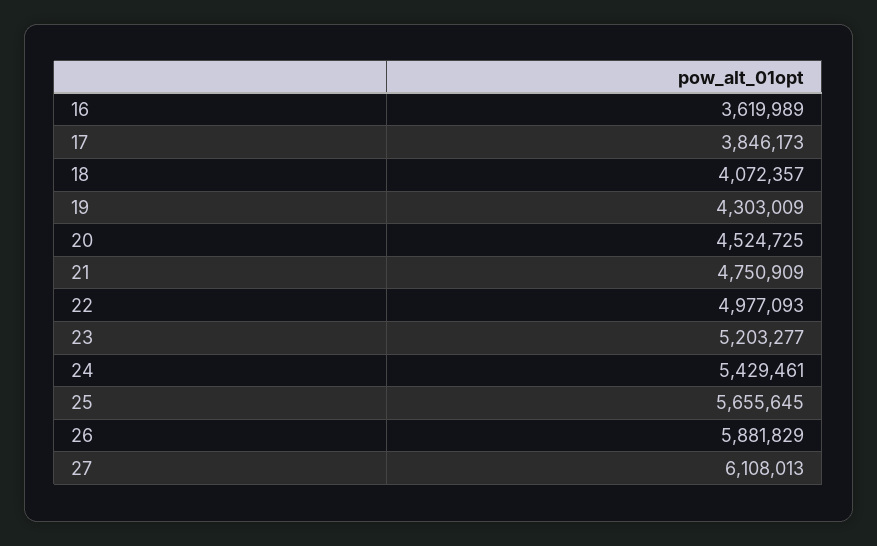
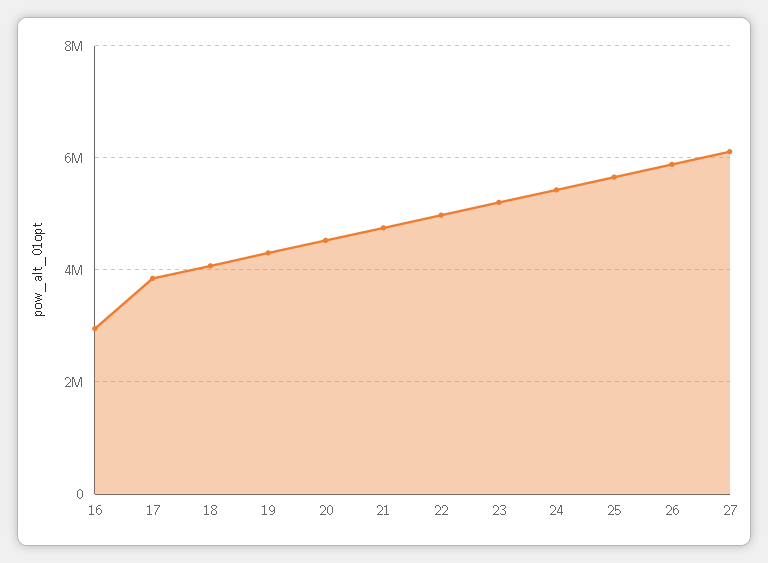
16: 3619989 -> 3000000

